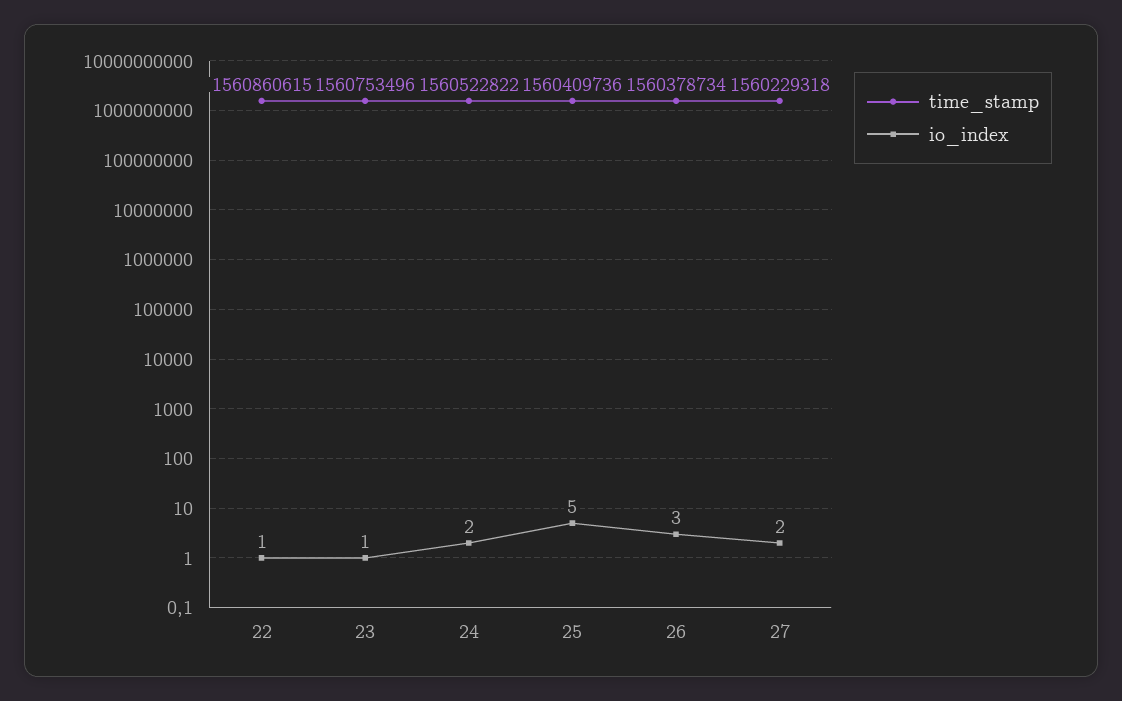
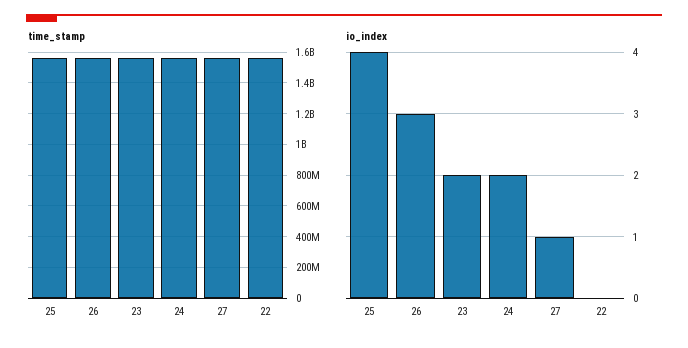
io_index, 22: 1 -> 0
io_index, 23: 1 -> 2
io_index, 25: 5 -> 4
io_index, 27: 2 -> 1

